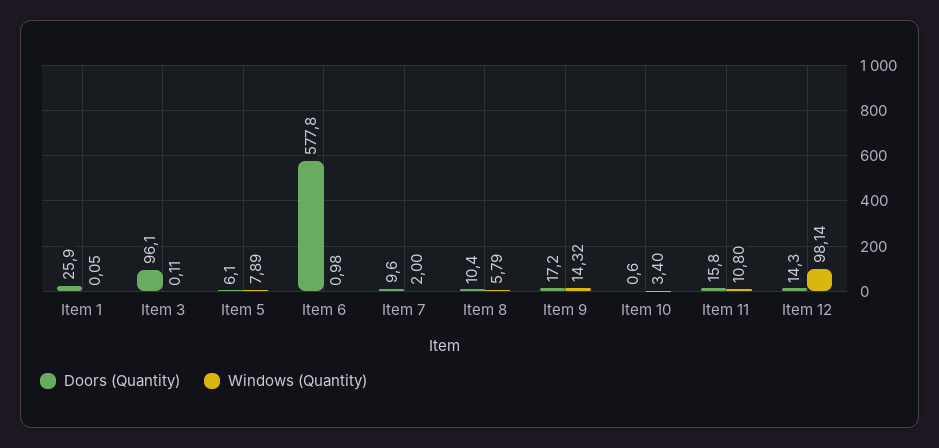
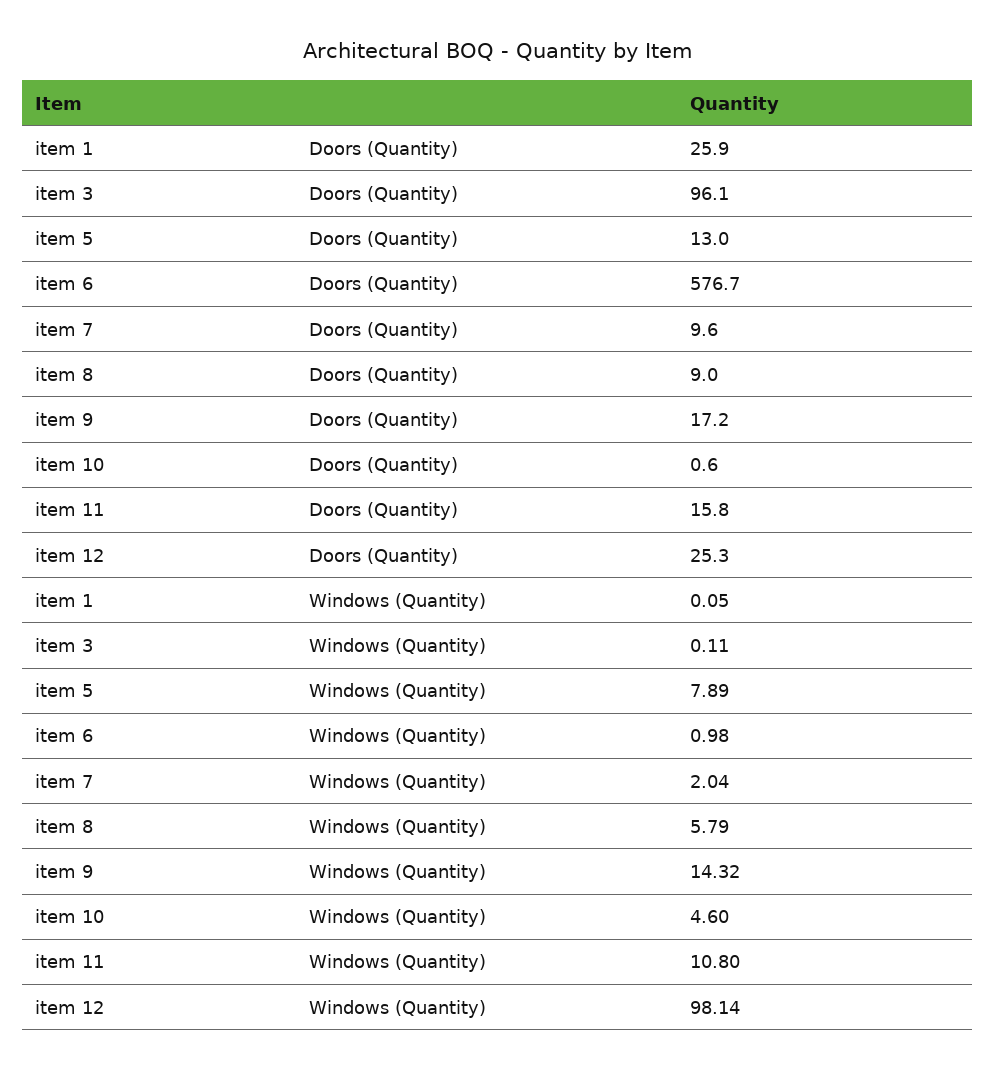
Doors (Quantity), Item 5: 6.1 -> 13
Doors (Quantity), Item 6: 577.8 -> 576.7
Windows (Quantity), Item 7: 2 -> 2.04
Doors (Quantity), Item 8: 10.4 -> 9
Windows (Quantity), Item 10: 3.4 -> 4.6
Doors (Quantity), Item 12: 14.3 -> 25.3

